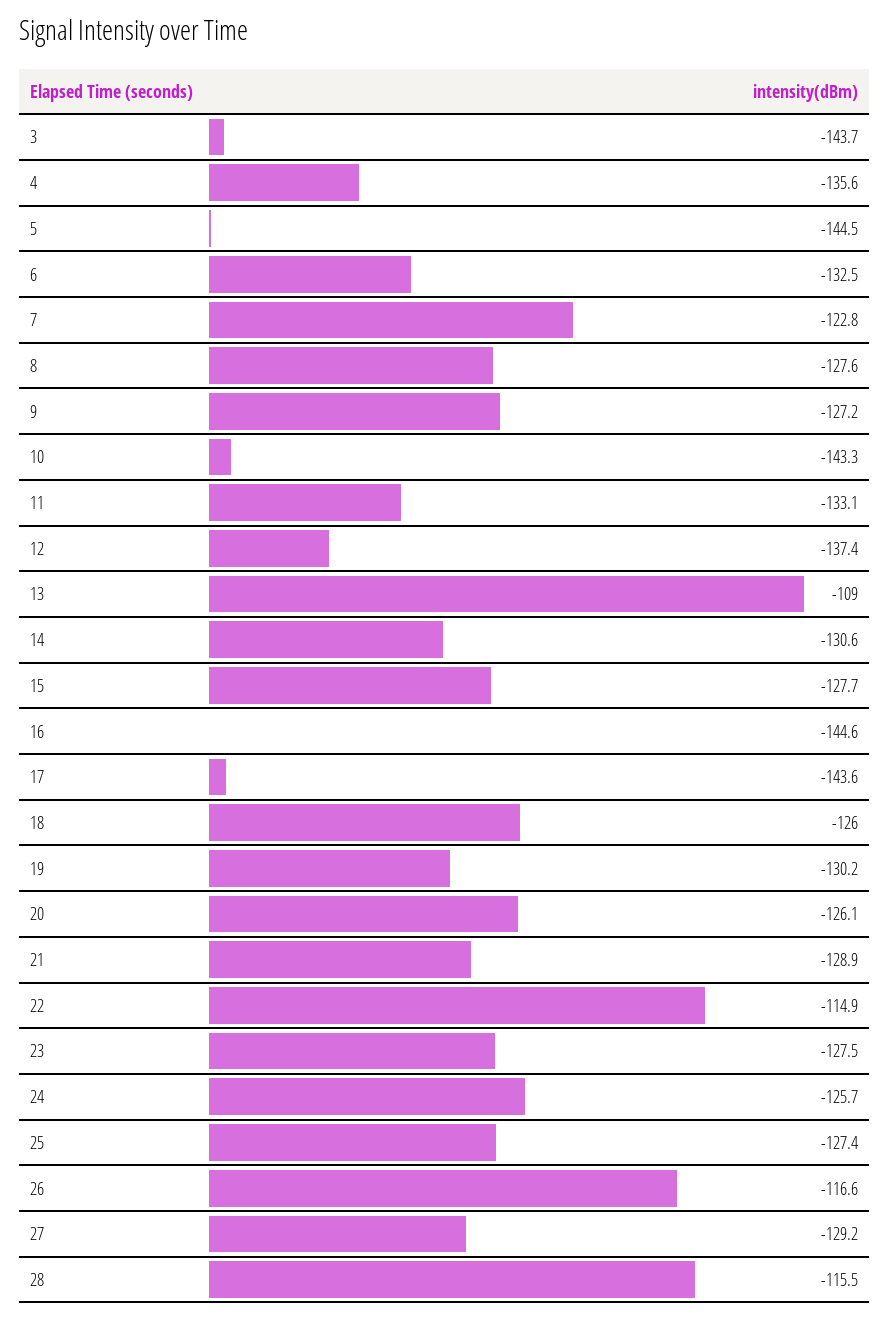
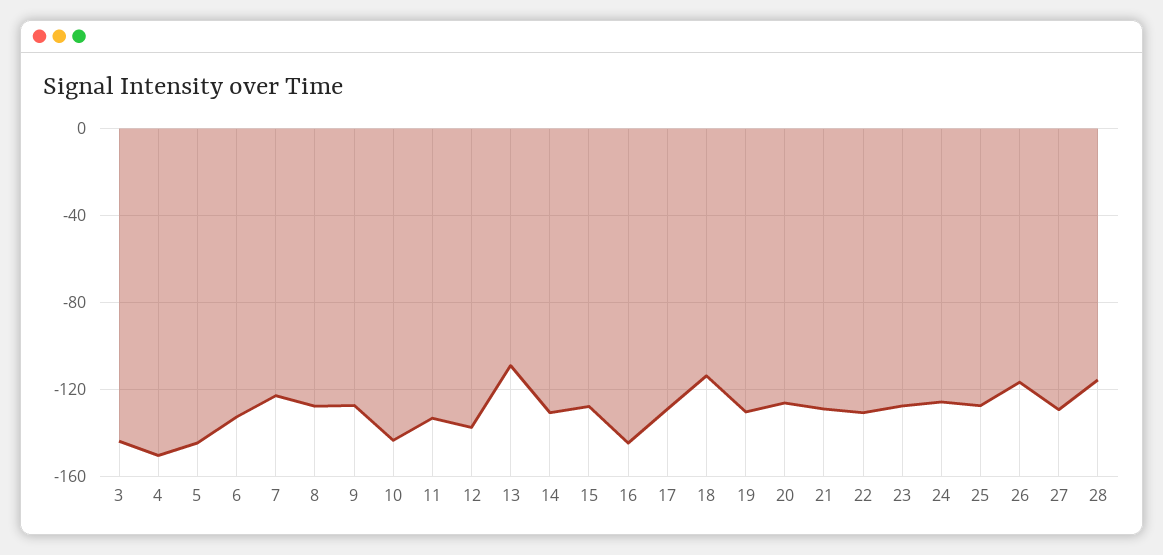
4: -135.6 -> -150
17: -143.6 -> -130
18: -126 -> -115
22: -114.9 -> -130

